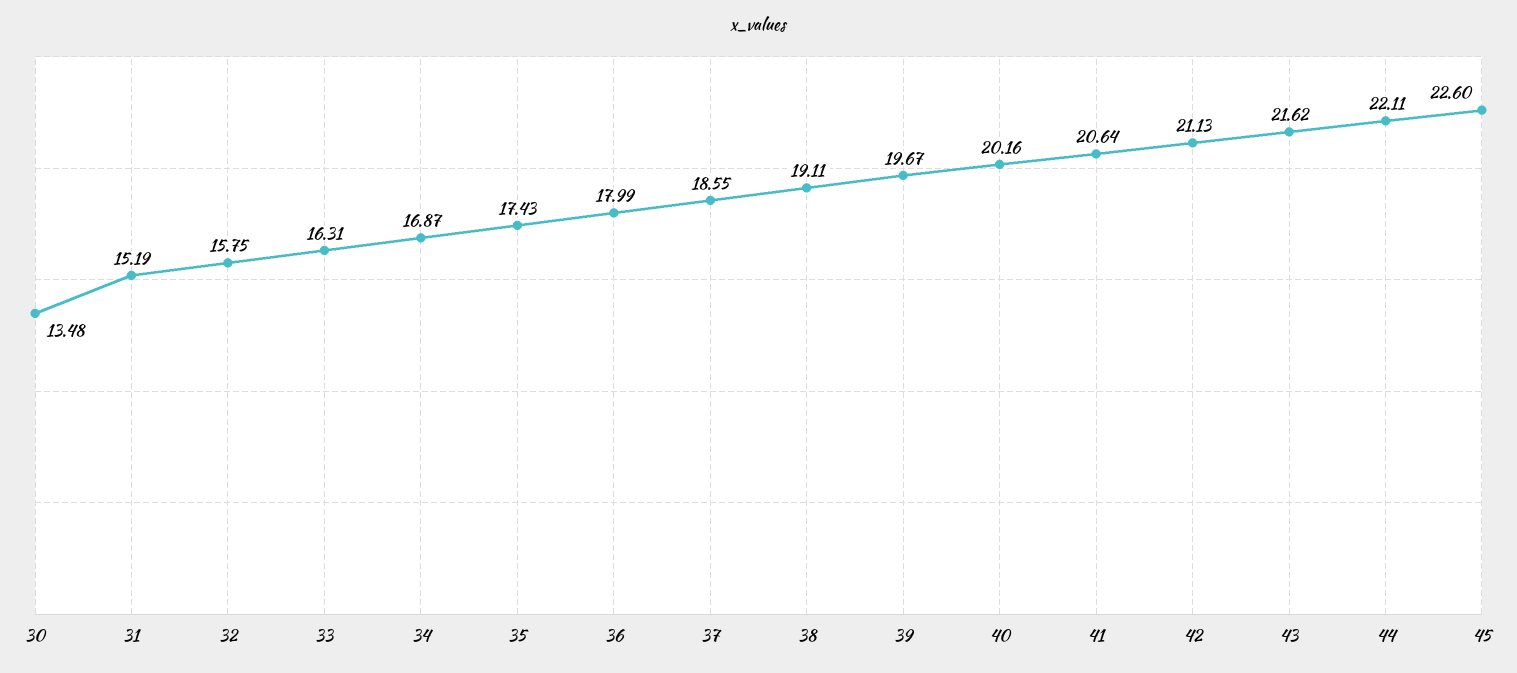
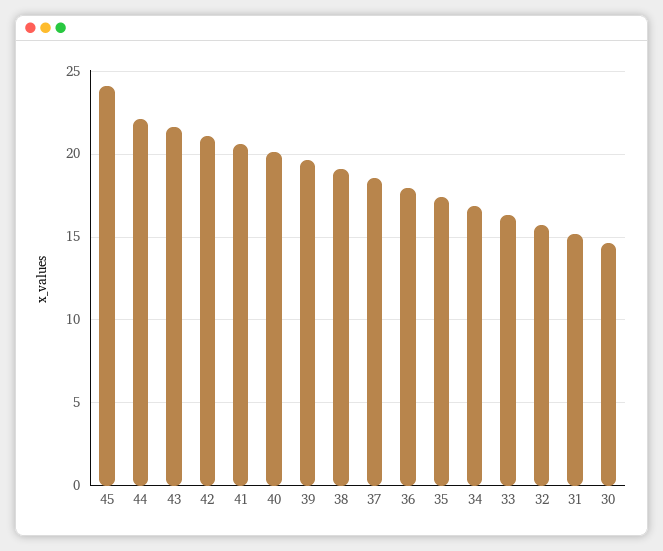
30: 13.48 -> 14.5
45: 22.6 -> 24

